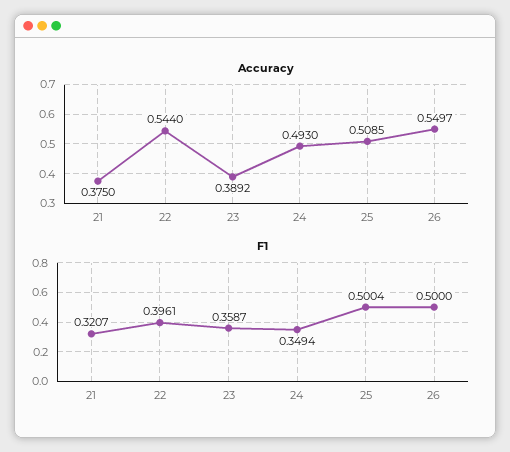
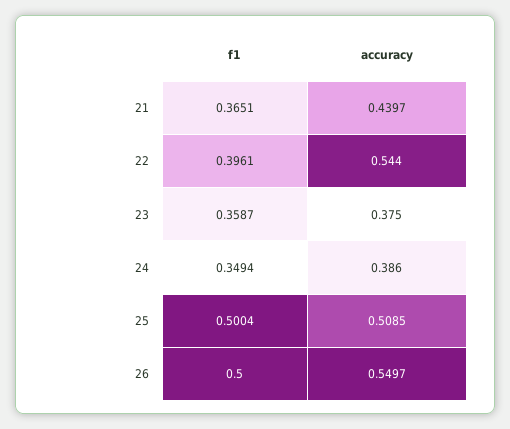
Accuracy, 21: 0.375 -> 0.4397
Accuracy, 23: 0.3892 -> 0.375
Accuracy, 24: 0.493 -> 0.386
F1, 21: 0.3207 -> 0.3651

